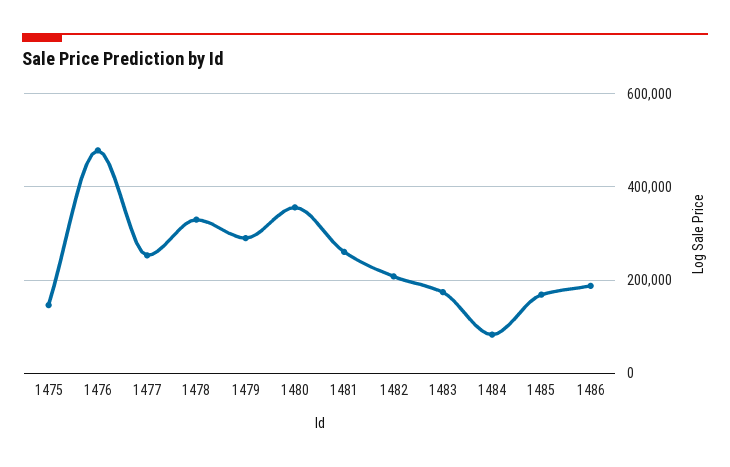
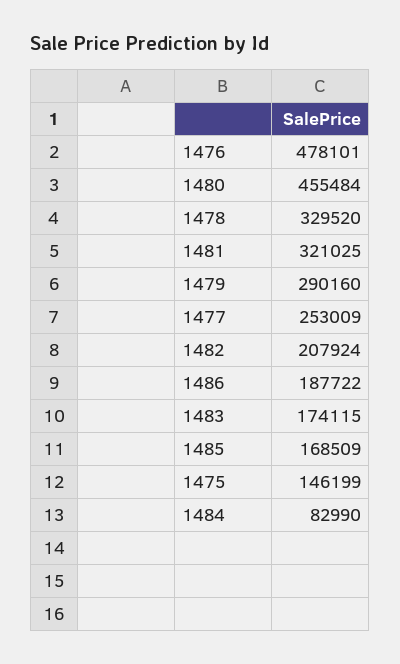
1480: 360000 -> 455484
1481: 260000 -> 321025

